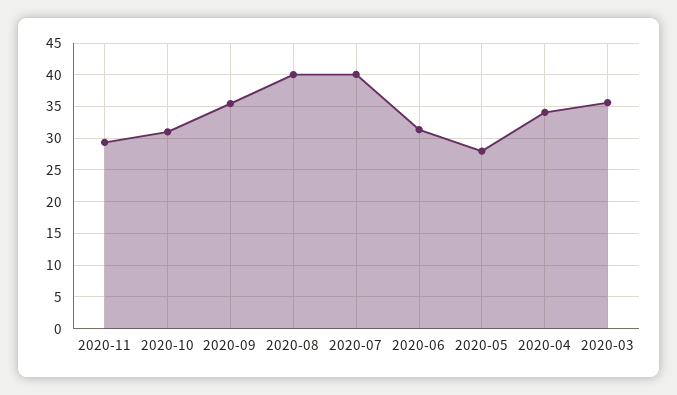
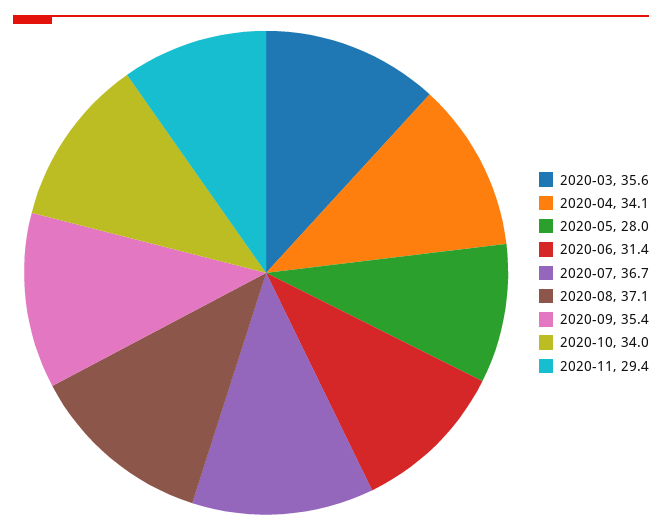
2020-10: 31 -> 34
2020-08: 40 -> 37.1
2020-07: 40 -> 36.7

